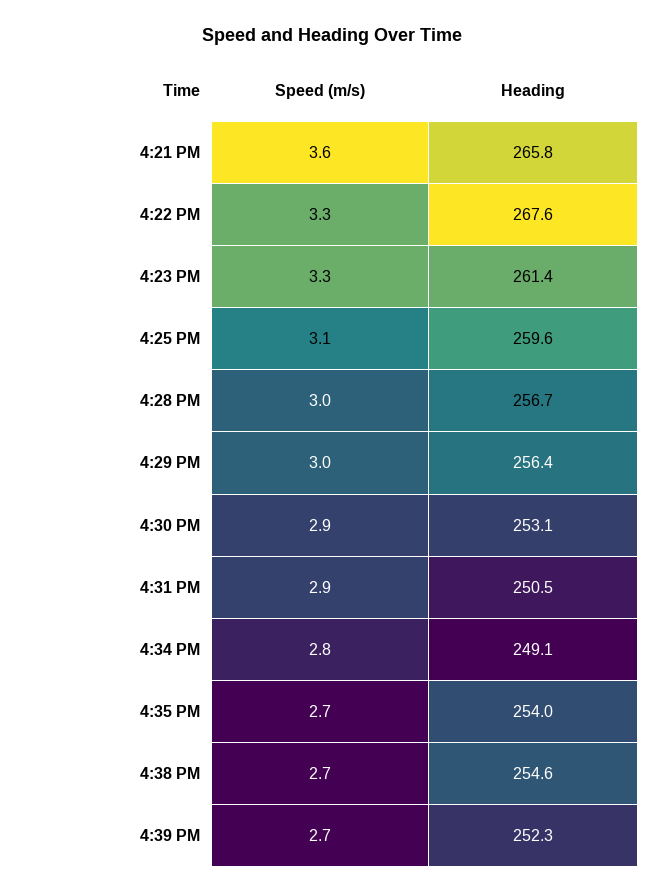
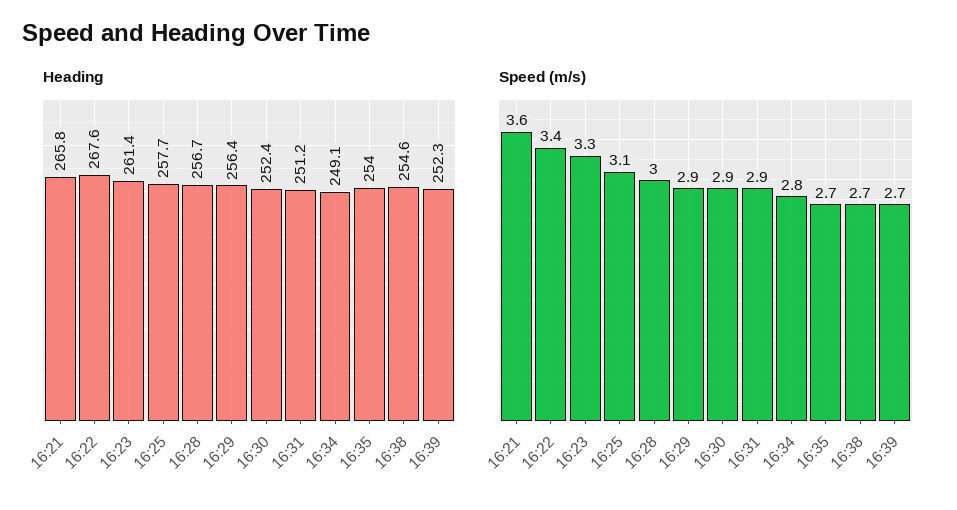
Speed (m/s), 4:22 PM: 3.3 -> 3.4
Heading, 4:25 PM: 259.6 -> 257.7
Speed (m/s), 4:29 PM: 3 -> 2.9
Heading, 4:30 PM: 253.1 -> 252.4
Heading, 4:31 PM: 250.5 -> 251.2

